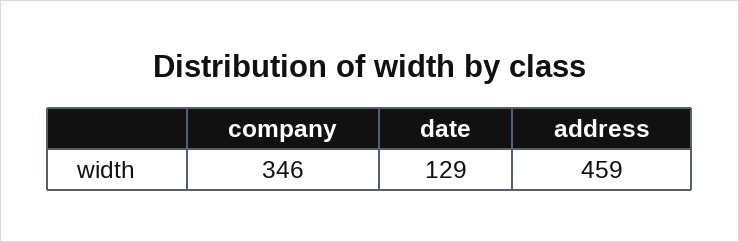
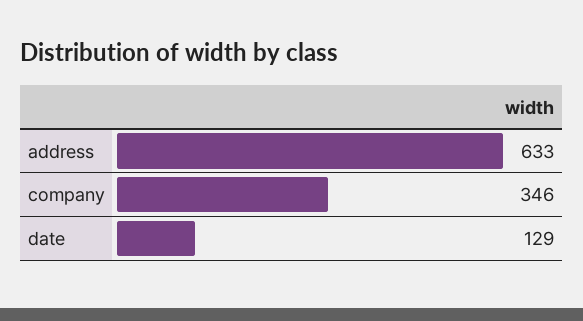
address: 459 -> 633

